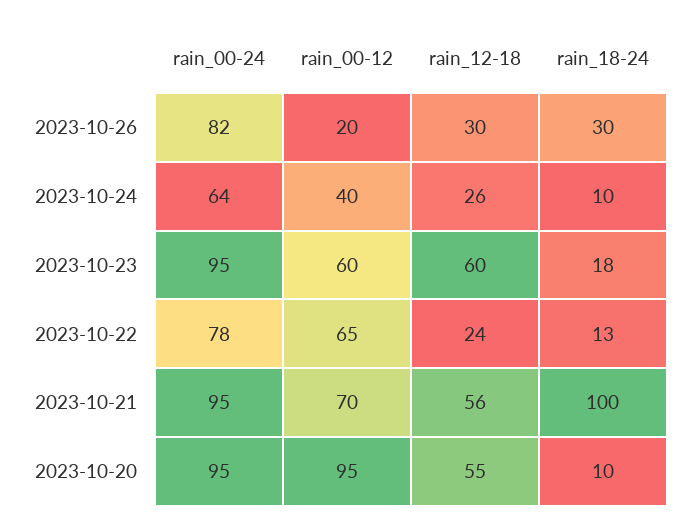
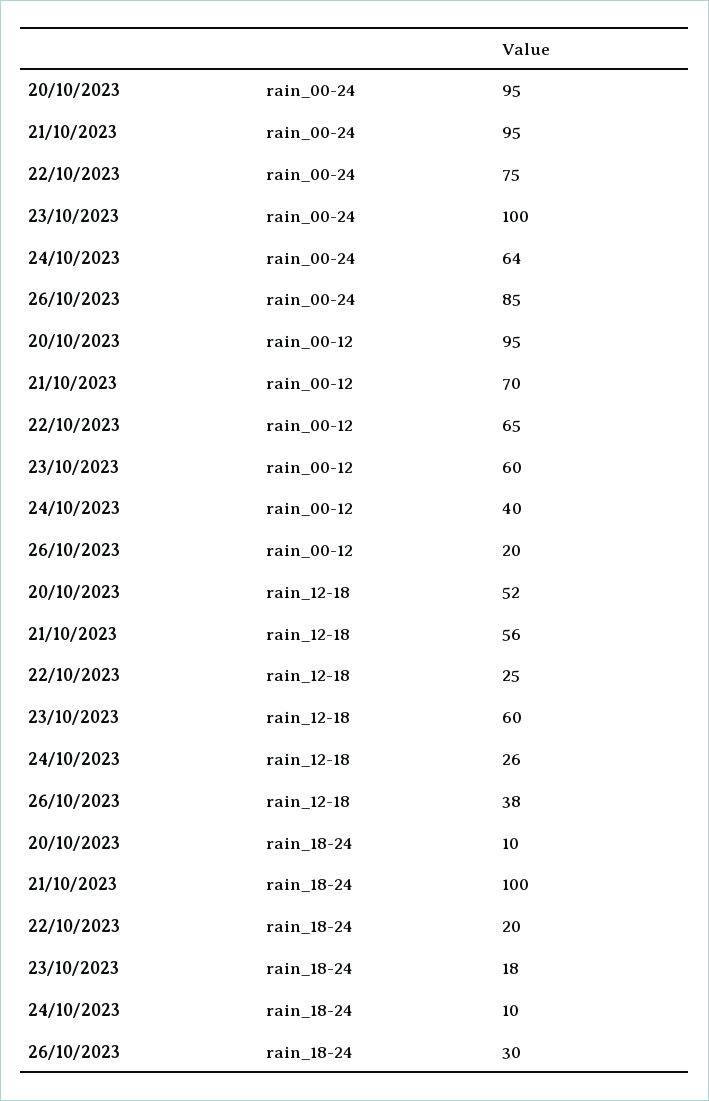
rain_00-24, 2023-10-26: 82 -> 85
rain_12-18, 2023-10-26: 30 -> 38
rain_00-24, 2023-10-23: 95 -> 100
rain_00-24, 2023-10-22: 78 -> 75
rain_12-18, 2023-10-22: 24 -> 25
rain_18-24, 2023-10-22: 13 -> 20
rain_12-18, 2023-10-20: 55 -> 52

